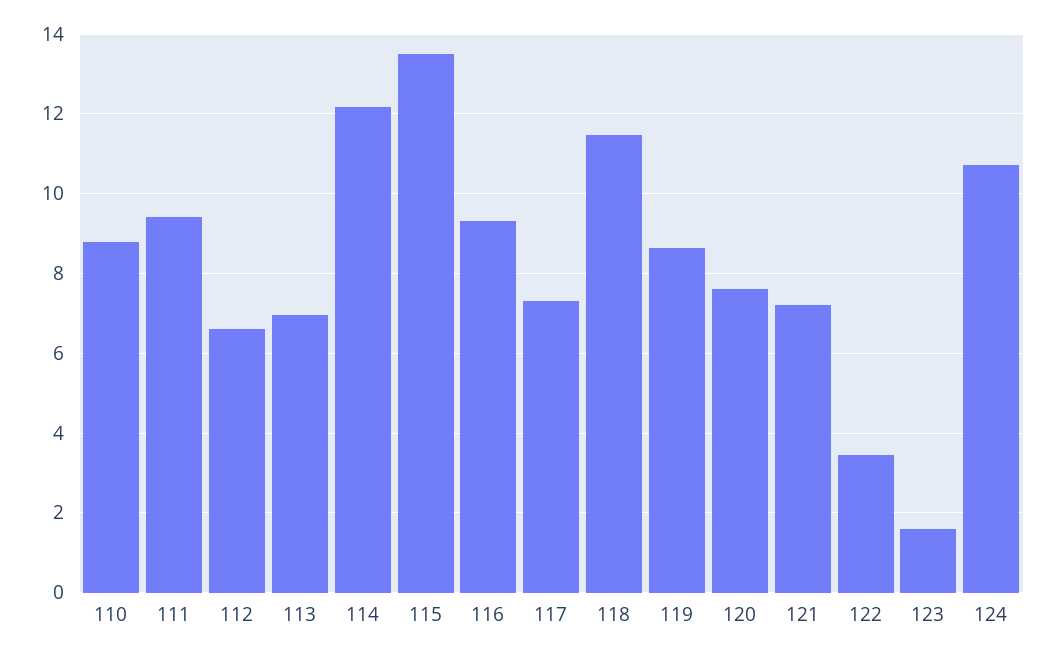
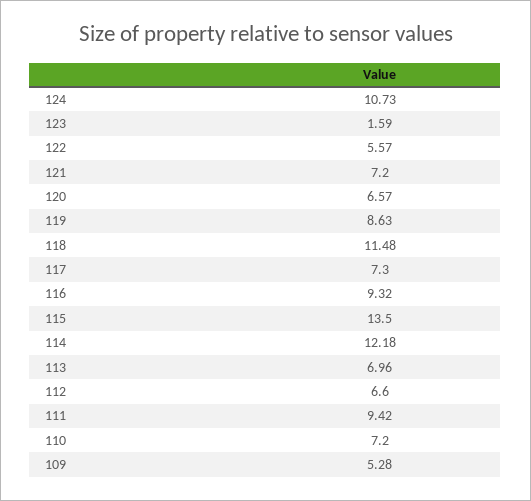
110: 8.8 -> 7.2
120: 7.6 -> 6.57
122: 3.4 -> 5.57
109: none -> 5.28

